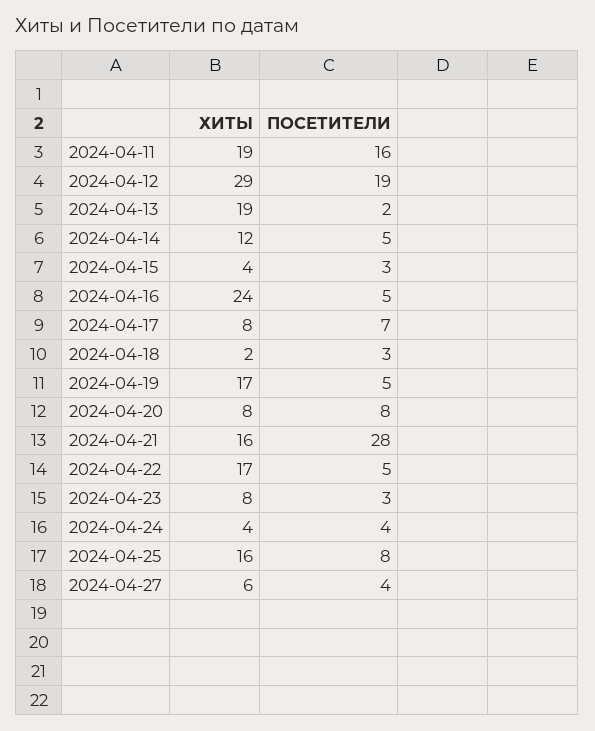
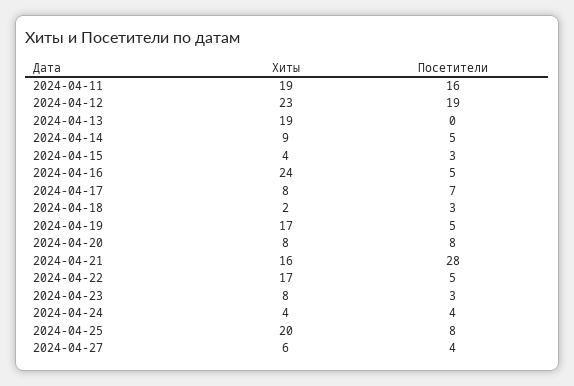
ХИТЫ, 2024-04-12: 29 -> 23
ПОСЕТИТЕЛИ, 2024-04-13: 2 -> 0
ХИТЫ, 2024-04-14: 12 -> 9
ХИТЫ, 2024-04-25: 16 -> 20

